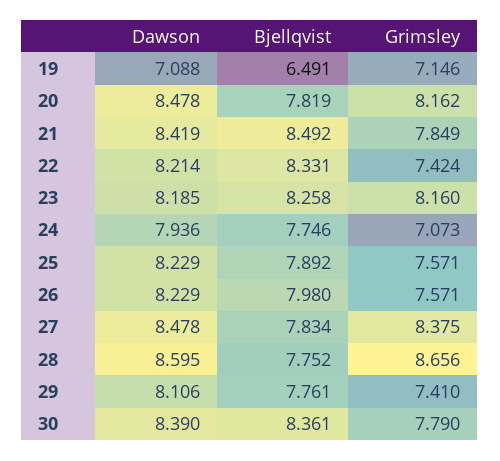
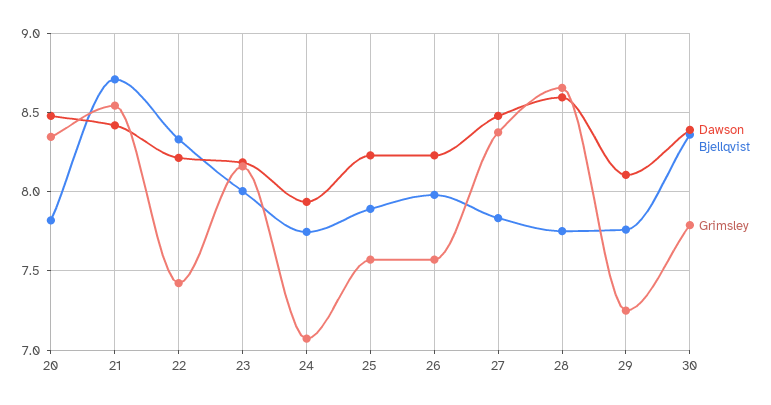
Dawson, 19: 7.088 -> none
Bjellqvist, 19: 6.491 -> none
Grimsley, 19: 7.146 -> none
Grimsley, 20: 8.162 -> 8.35
Bjellqvist, 21: 8.492 -> 8.7
Grimsley, 21: 7.849 -> 8.55
Bjellqvist, 23: 8.258 -> 8
Grimsley, 29: 7.41 -> 7.25

